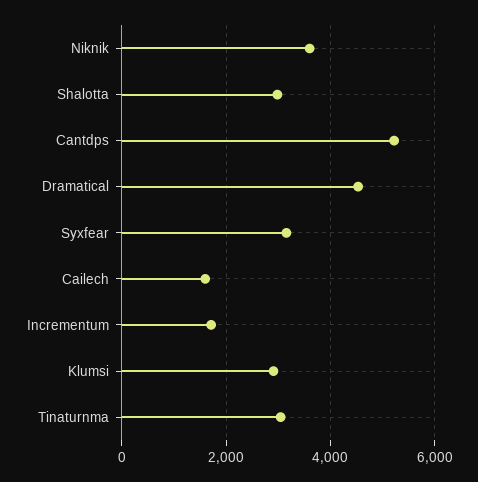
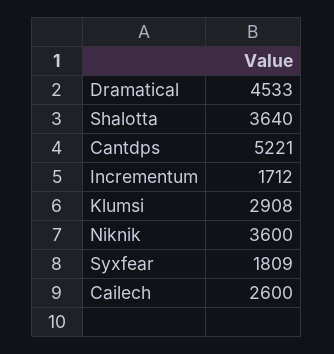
Shalotta: 3000 -> 3640
Syxfear: 3200 -> 1809
Cailech: 1600 -> 2600
Tinaturnma: 3000 -> none

